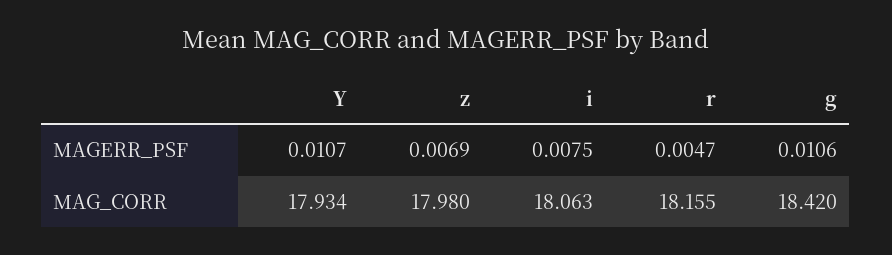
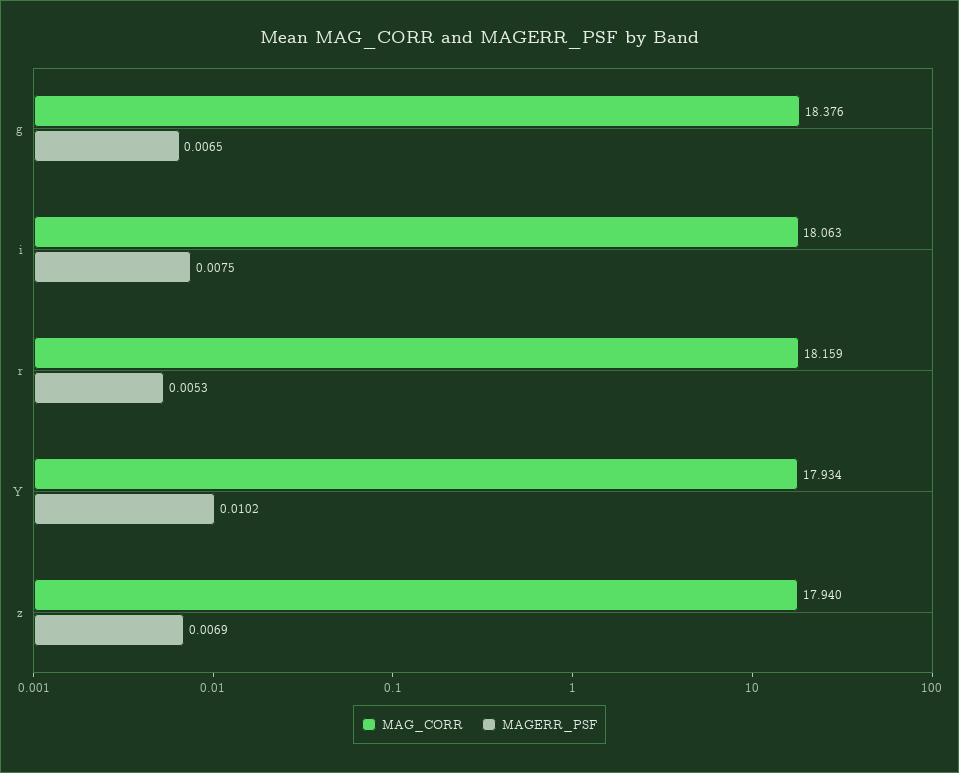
MAGERR_PSF, Y: 0.0107 -> 0.0102
MAGERR_PSF, r: 0.0047 -> 0.0053
MAGERR_PSF, g: 0.0106 -> 0.0065
MAG_CORR, z: 17.98 -> 17.94
MAG_CORR, r: 18.155 -> 18.159
MAG_CORR, g: 18.42 -> 18.376

